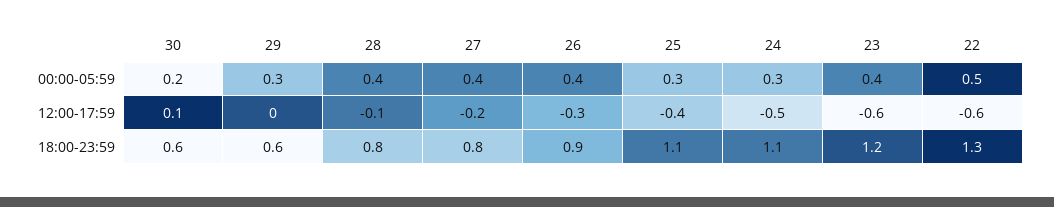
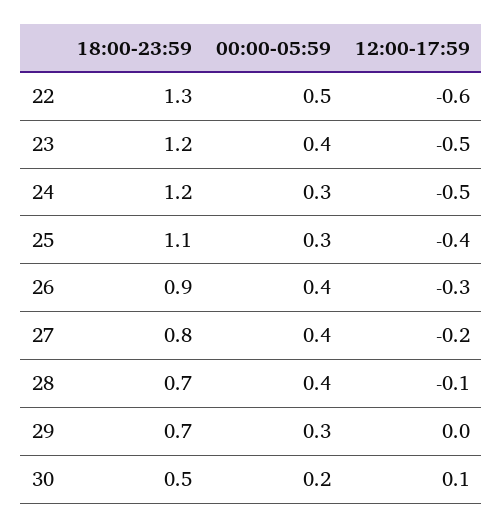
23, 12:00-17:59: -0.6 -> -0.5
30, 18:00-23:59: 0.6 -> 0.5
29, 18:00-23:59: 0.6 -> 0.7
28, 18:00-23:59: 0.8 -> 0.7
24, 18:00-23:59: 1.1 -> 1.2

